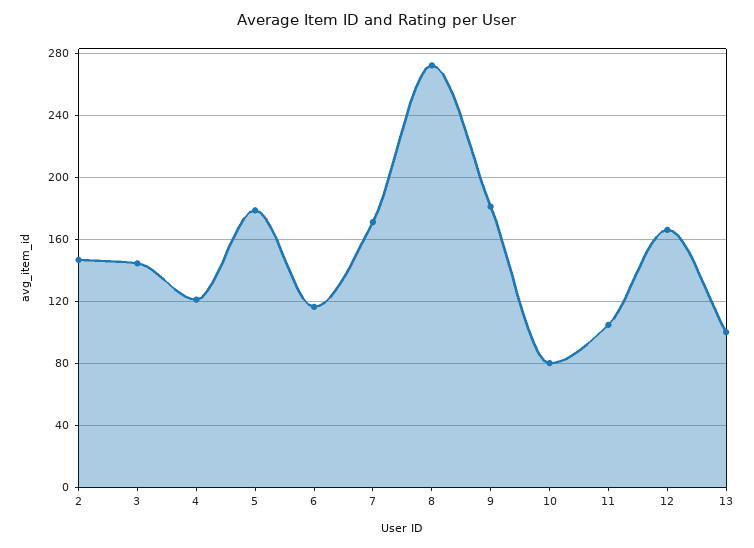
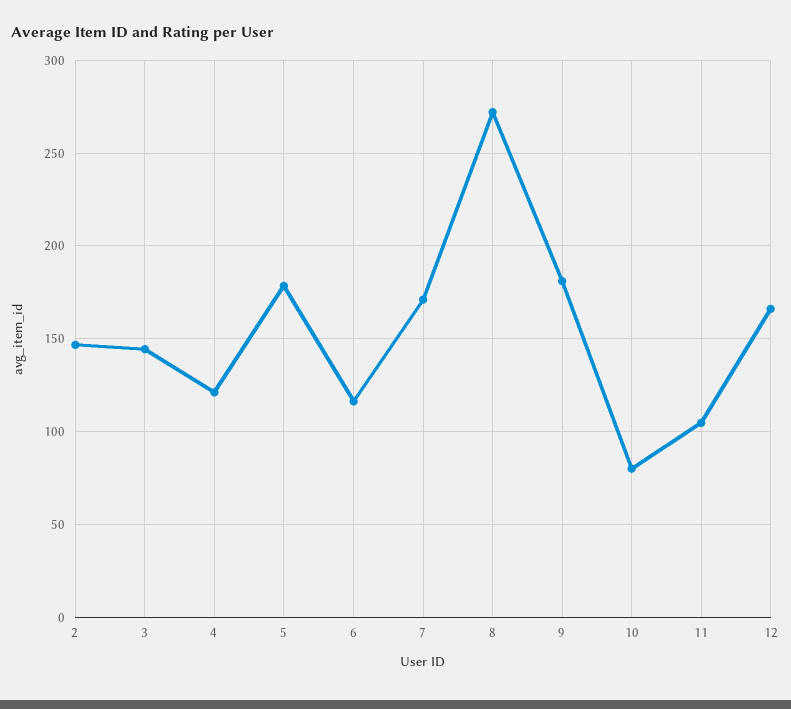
13: 100 -> none

